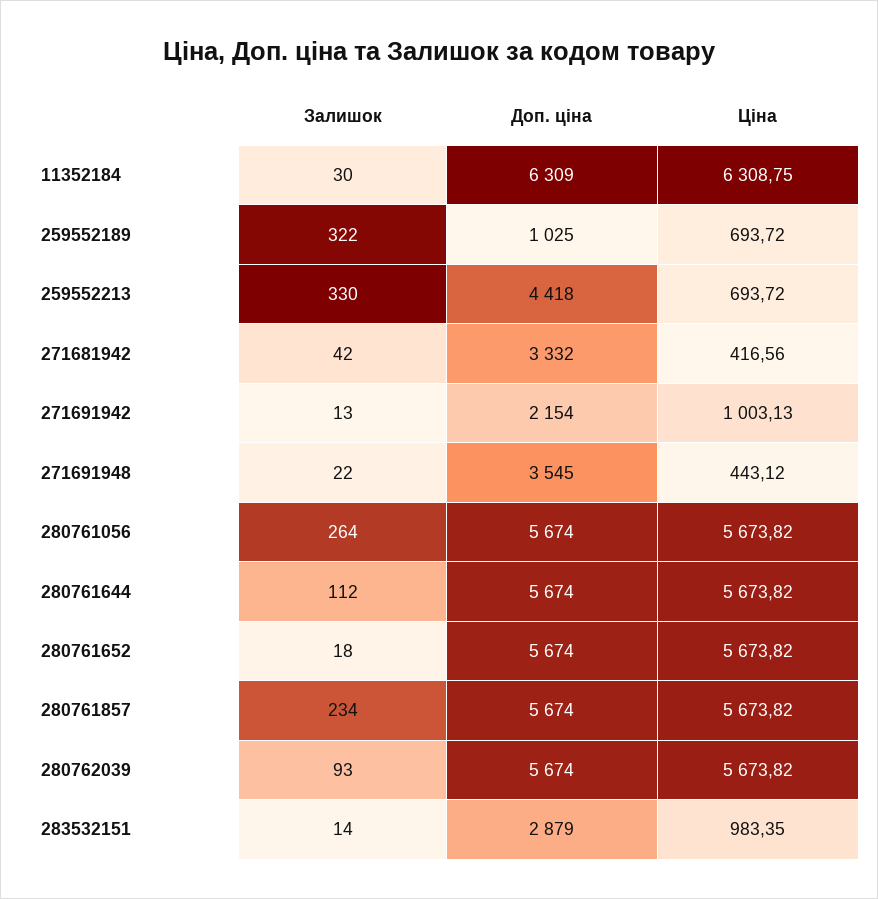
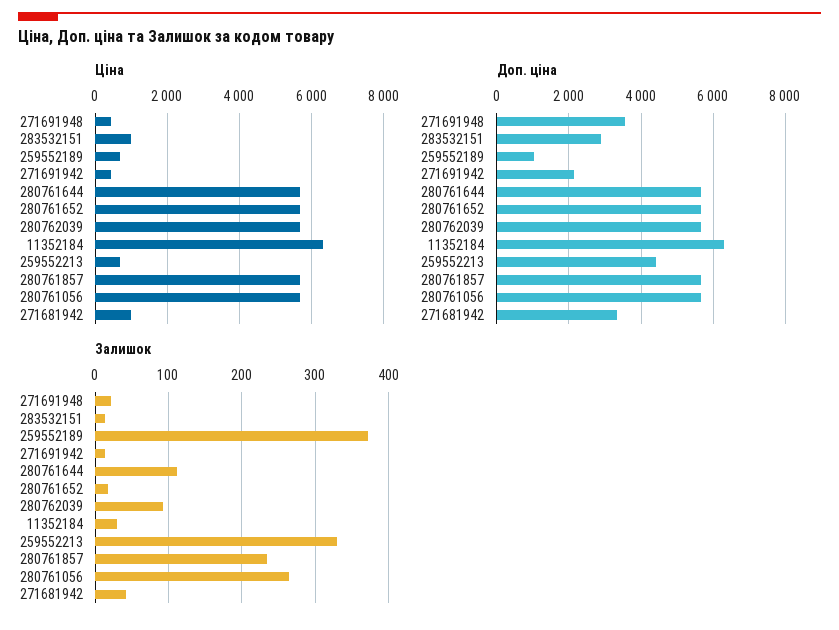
Залишок, 259552189: 322 -> 370
Ціна, 271681942: 416.56 -> 1000
Ціна, 271691942: 1003.13 -> 400

